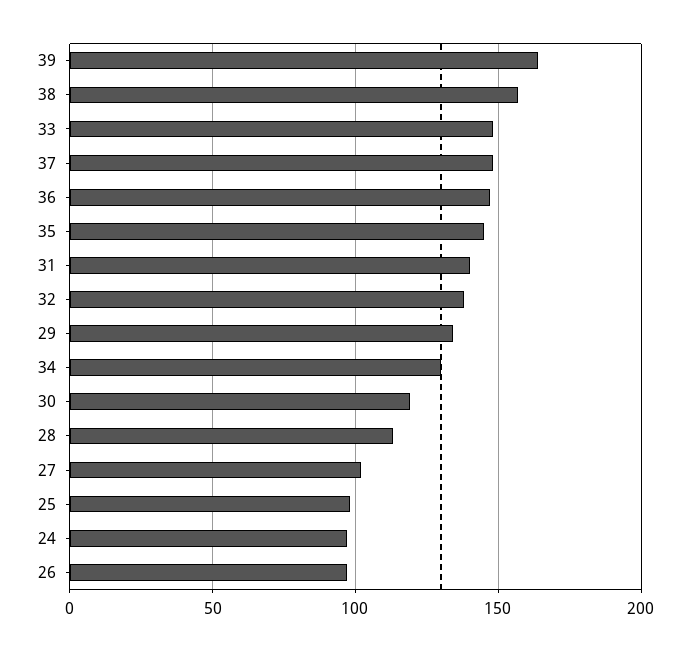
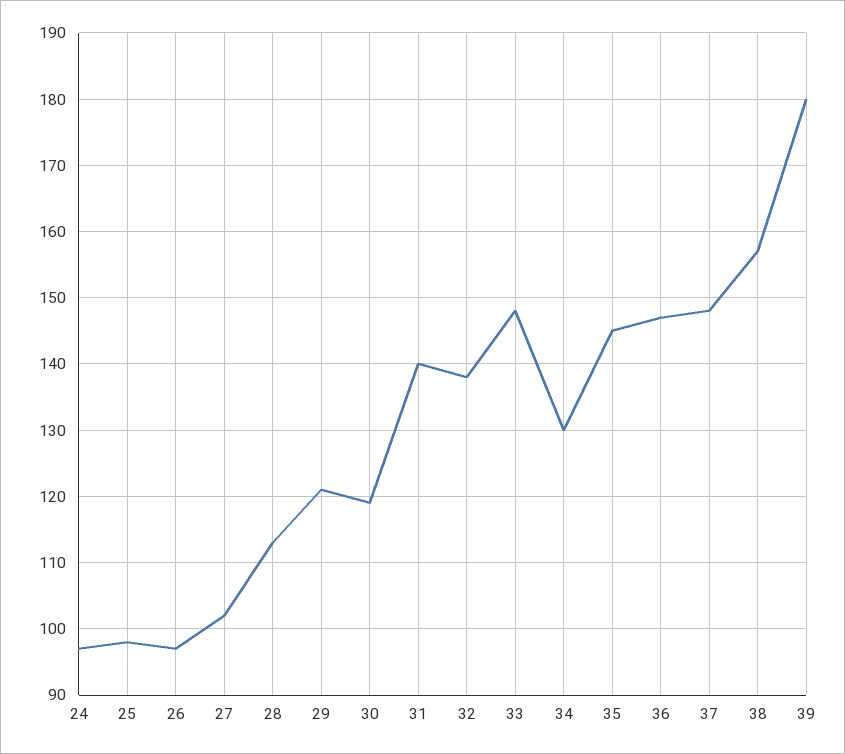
39: 165 -> 180
29: 135 -> 121

